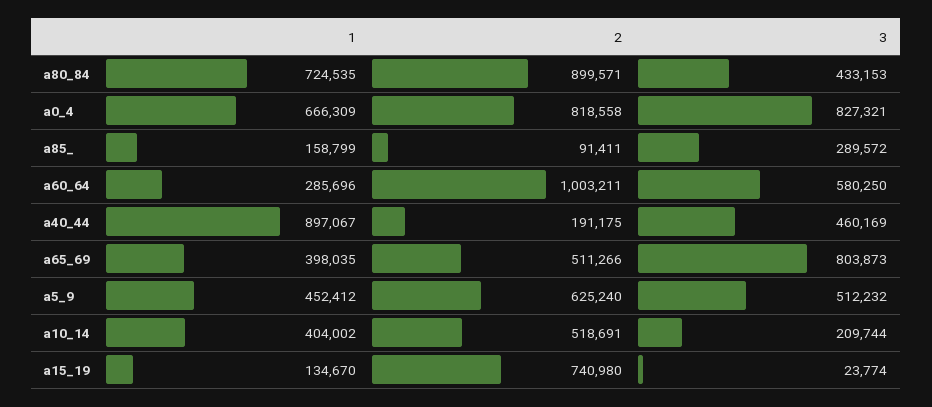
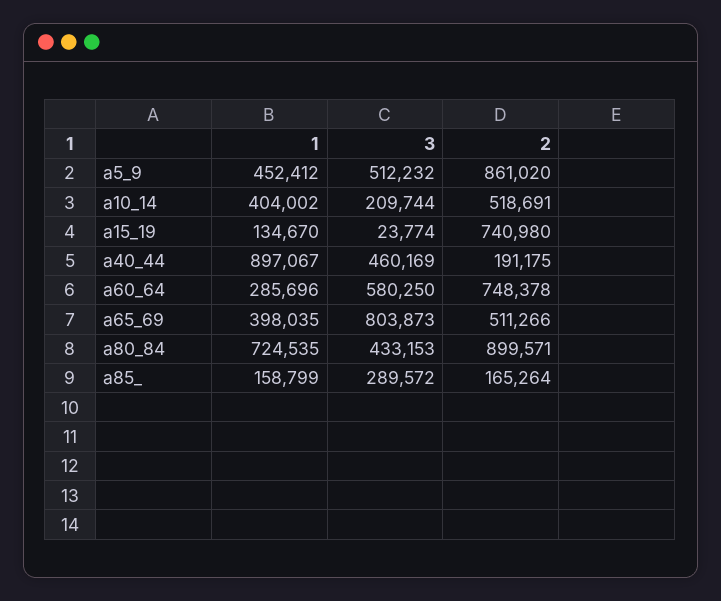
1, a0_4: 666309 -> none
2, a0_4: 818558 -> none
3, a0_4: 827321 -> none
2, a85_: 91411 -> 165264
2, a60_64: 1003211 -> 748378
2, a5_9: 625240 -> 861020

